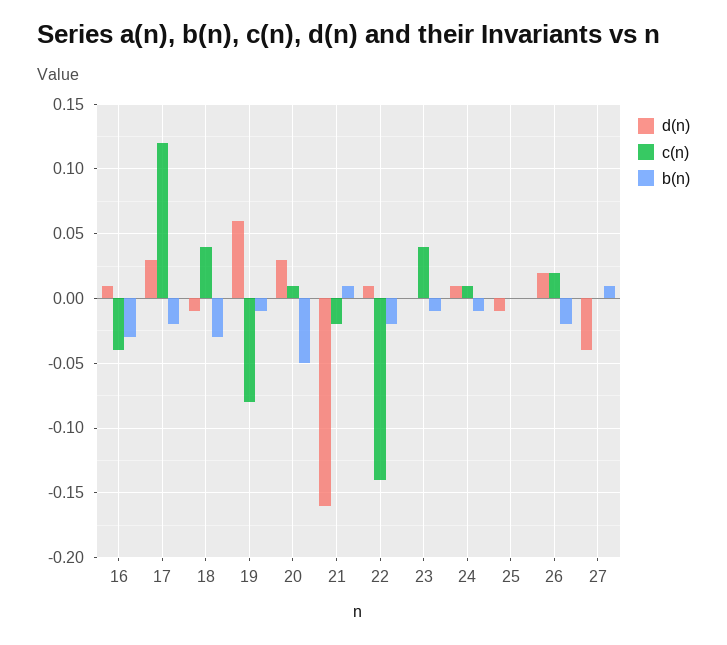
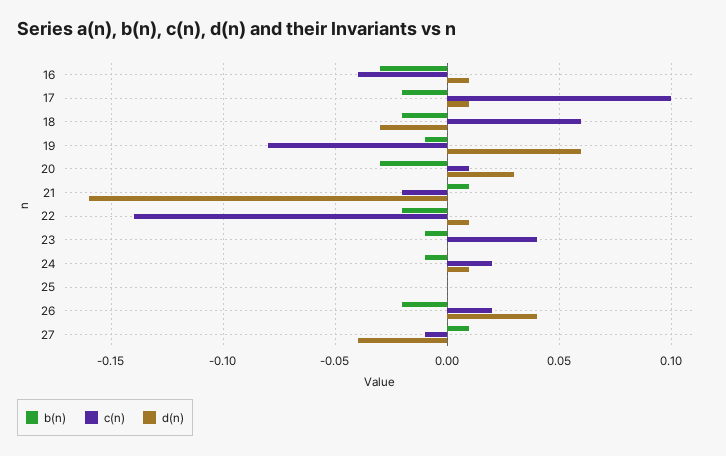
d(n), 17: 0.03 -> 0.01
c(n), 17: 0.12 -> 0.1
d(n), 18: -0.01 -> -0.03
c(n), 18: 0.04 -> 0.06
b(n), 18: -0.03 -> -0.02
b(n), 20: -0.05 -> -0.03
c(n), 24: 0.01 -> 0.02
d(n), 25: -0.01 -> 0
d(n), 26: 0.02 -> 0.04
c(n), 27: 0 -> -0.01

